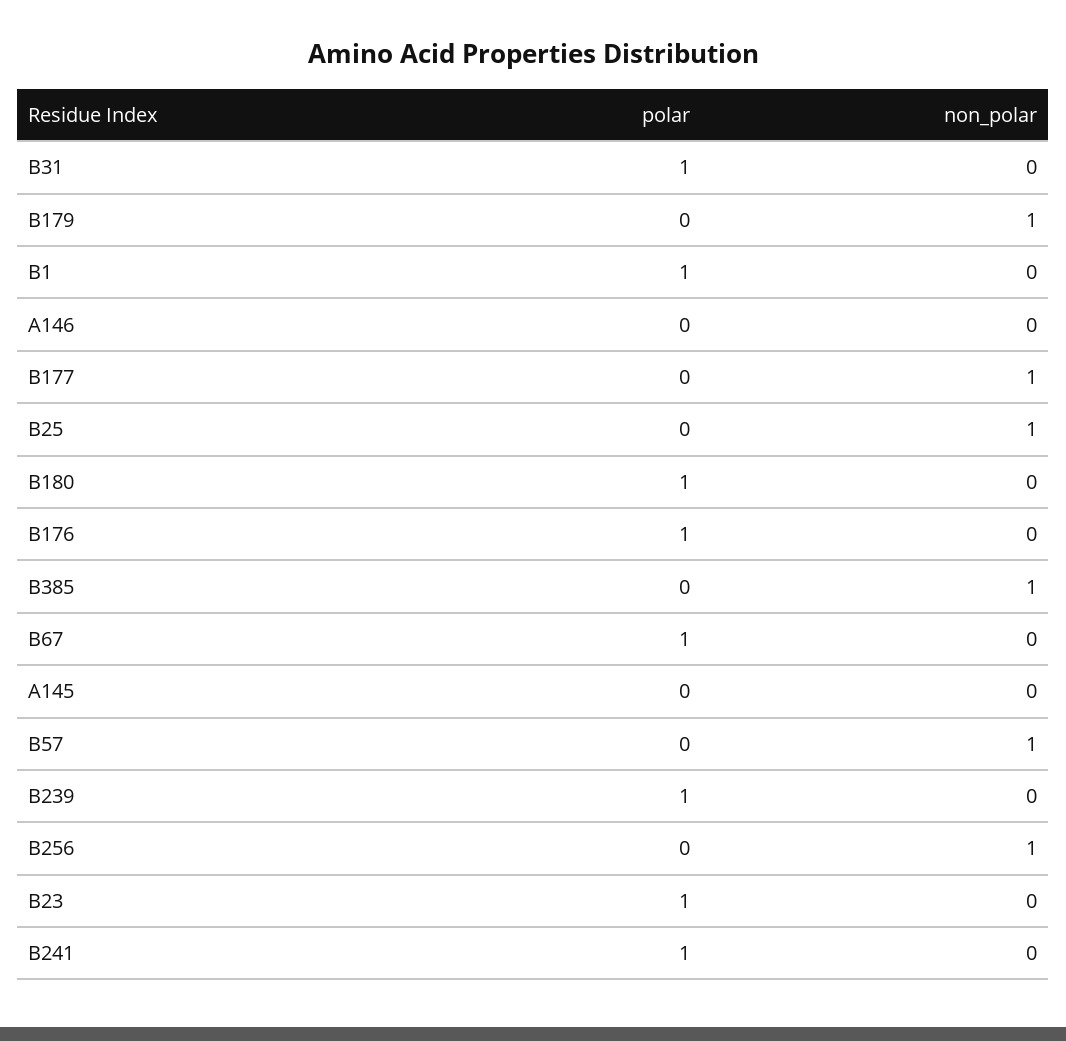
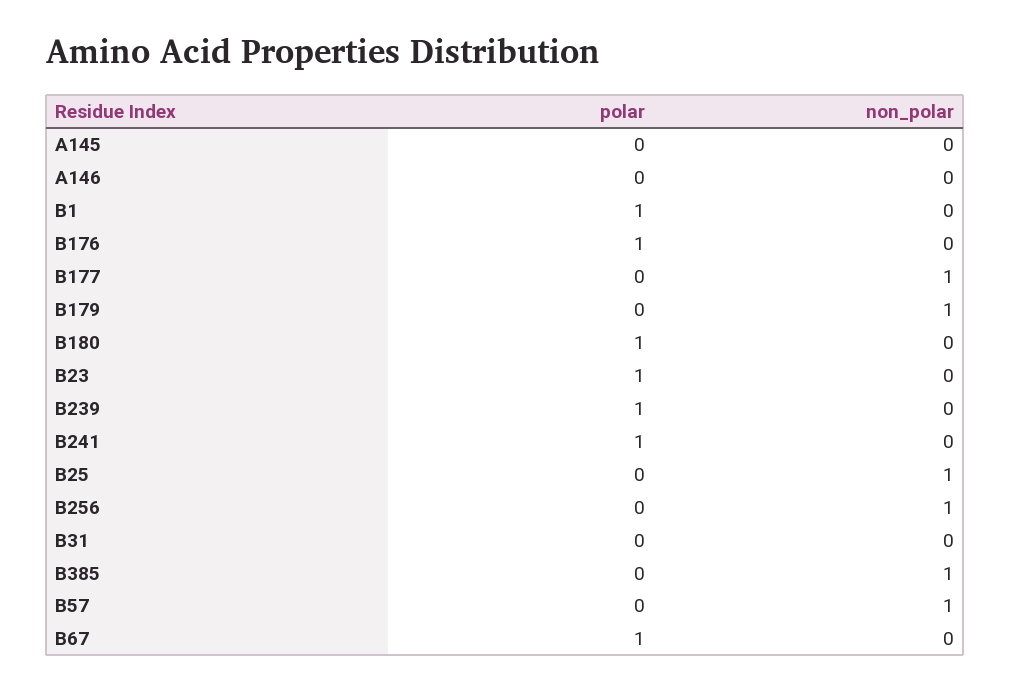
polar, B31: 1 -> 0

